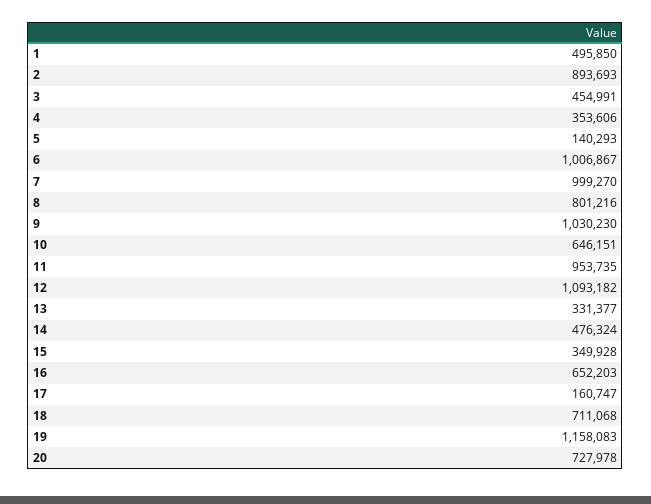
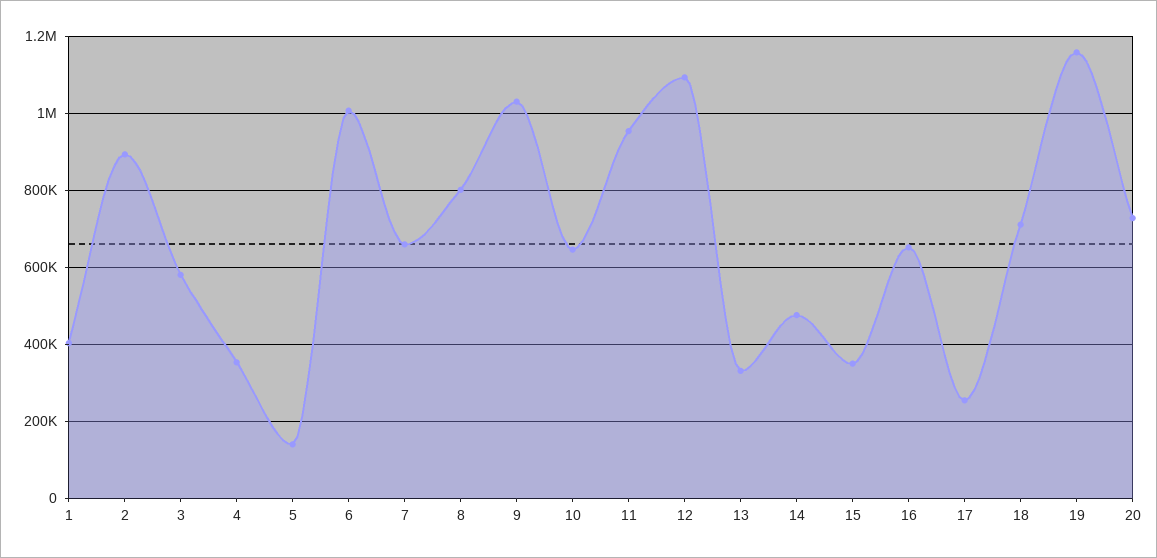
1: 495850 -> 400000
3: 454991 -> 580000
7: 999270 -> 660000
17: 160747 -> 260000

